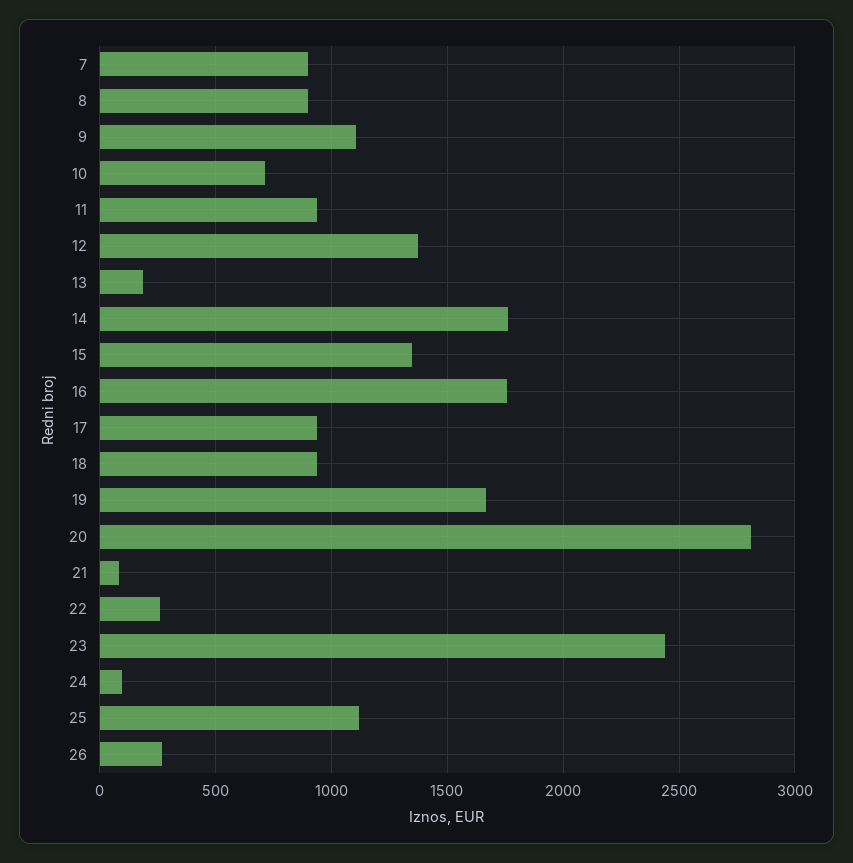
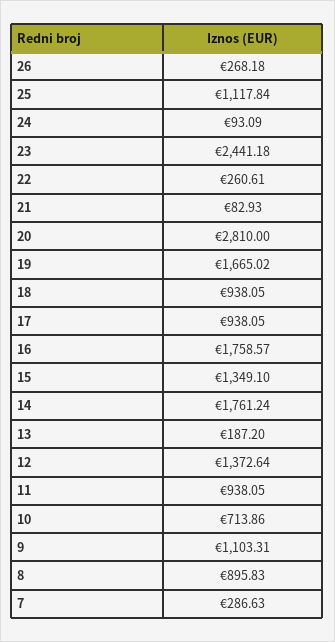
7: 900 -> 286.63

